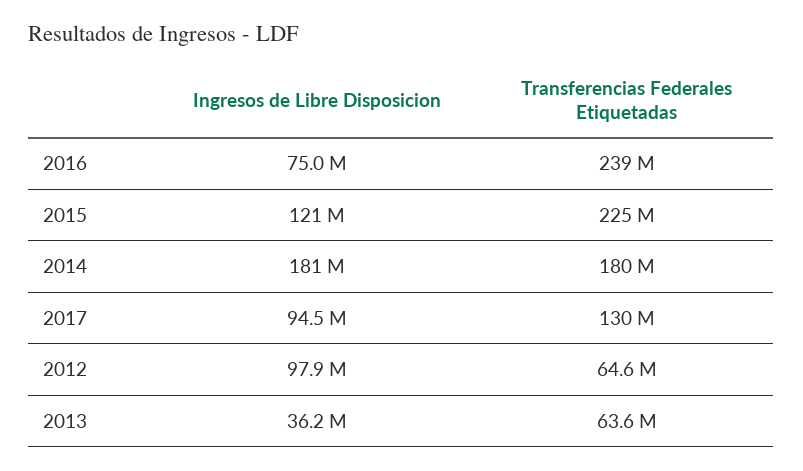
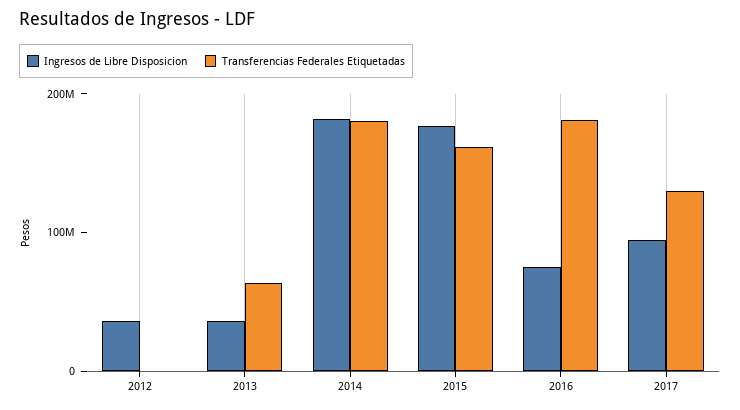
Transferencias Federales Etiquetadas, 2016: 239000000 -> 180000000
Ingresos de Libre Disposicion, 2015: 121000000 -> 180000000
Transferencias Federales Etiquetadas, 2015: 225000000 -> 160000000
Ingresos de Libre Disposicion, 2012: 97900000 -> 40000000
Transferencias Federales Etiquetadas, 2012: 64600000 -> 0

